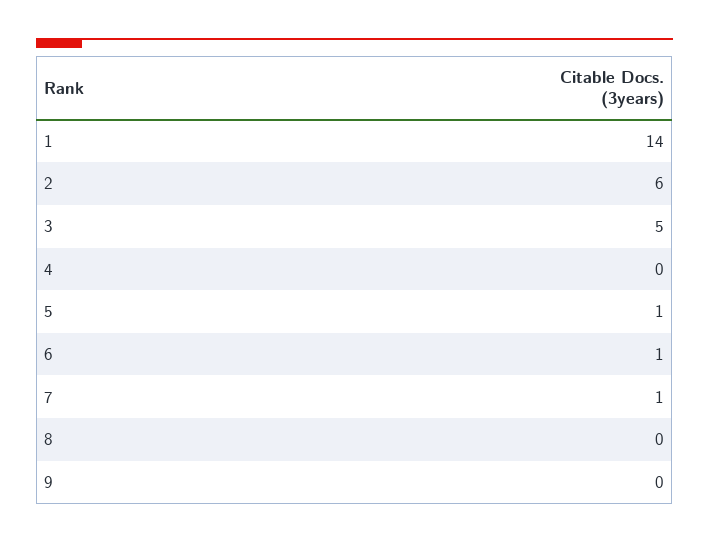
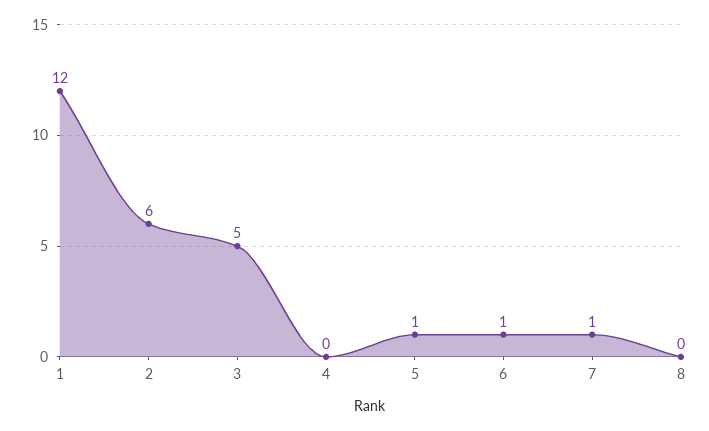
1: 14 -> 12
9: 0 -> none

